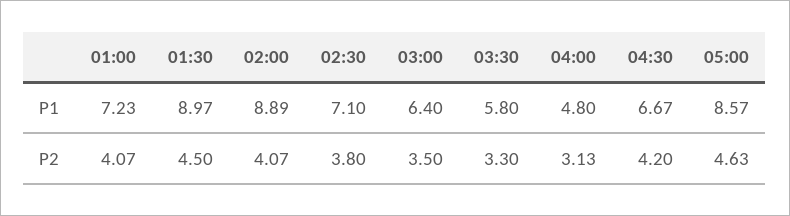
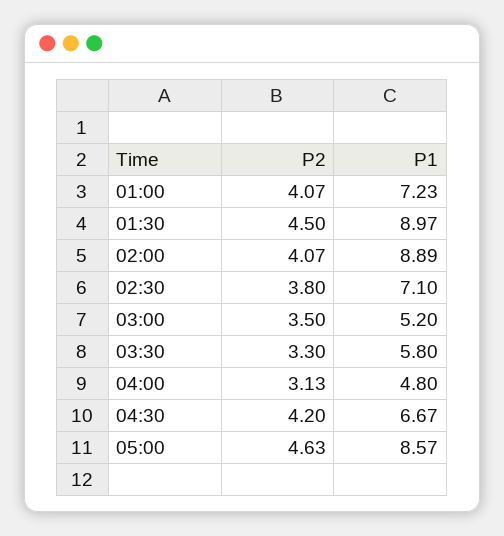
03:00, P1: 6.4 -> 5.2

